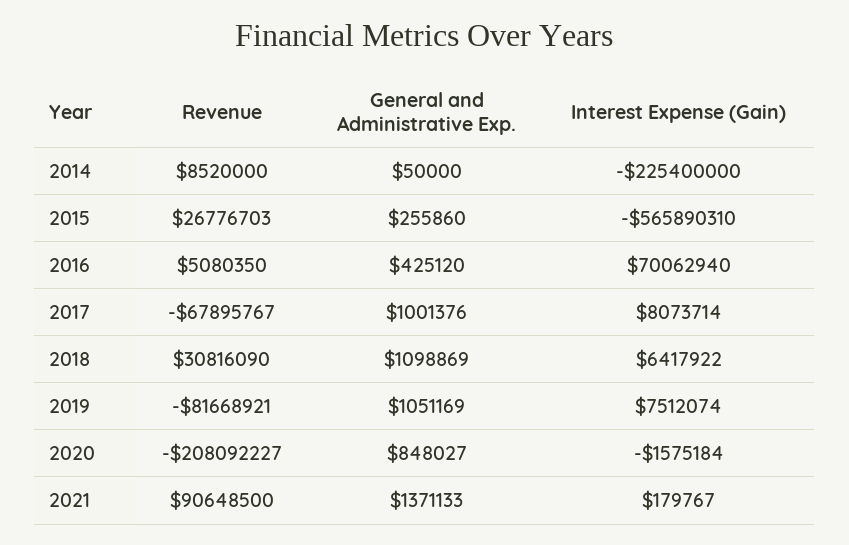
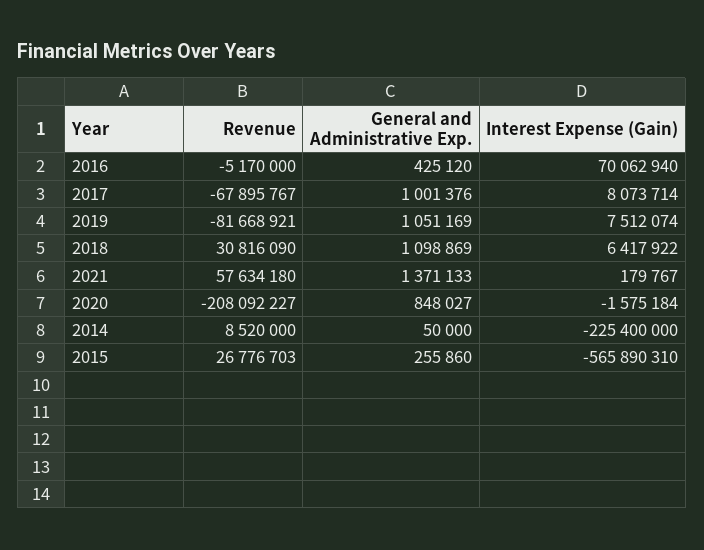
Revenue, 2016: 5080350 -> -5170000
Revenue, 2021: 90648500 -> 57634180

